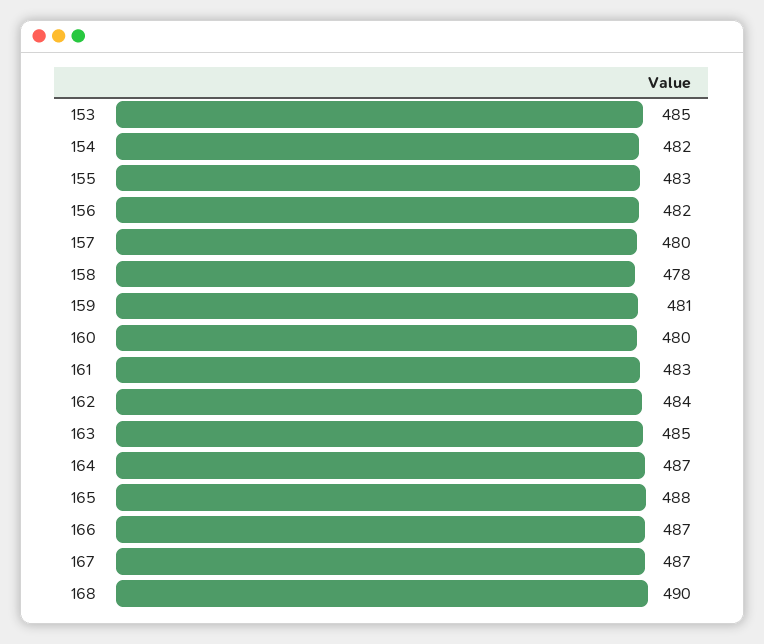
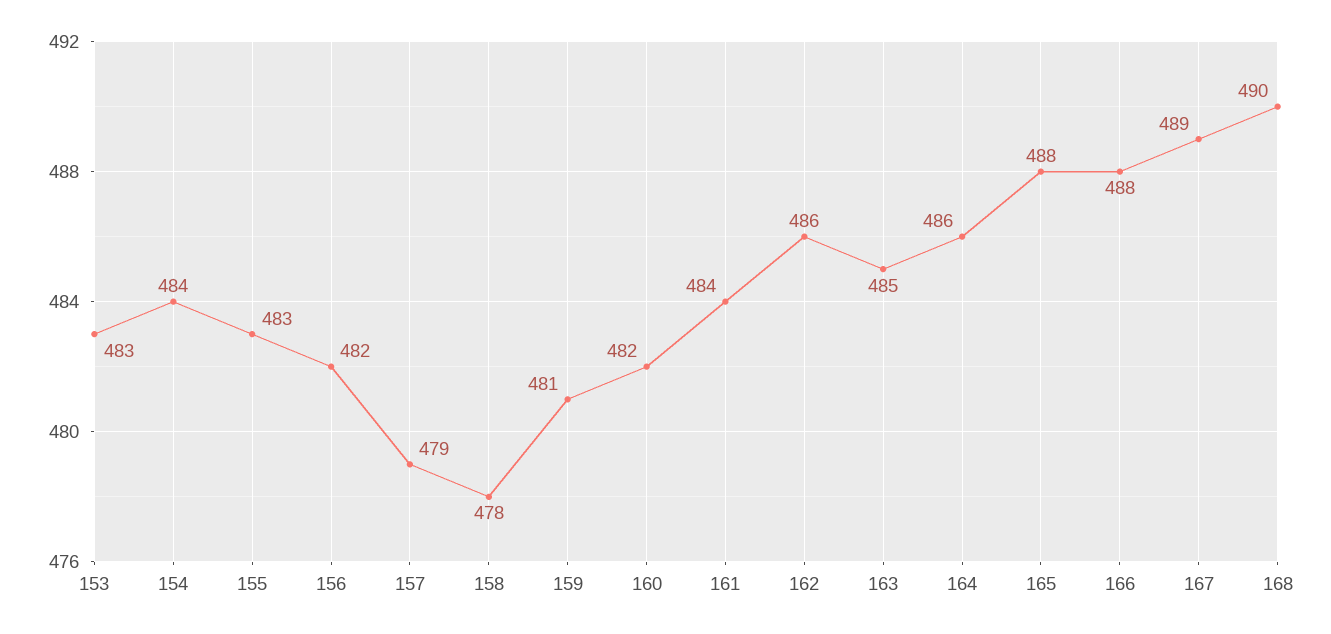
153: 485 -> 483
154: 482 -> 484
157: 480 -> 479
160: 480 -> 482
161: 483 -> 484
162: 484 -> 486
164: 487 -> 486
166: 487 -> 488
167: 487 -> 489

